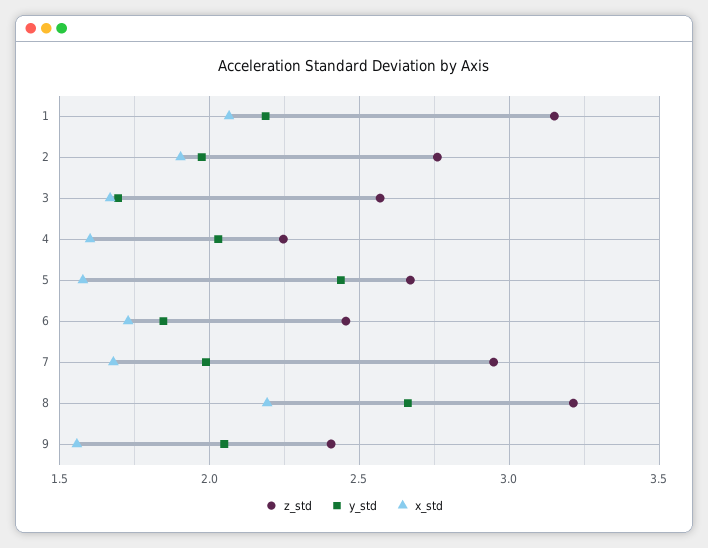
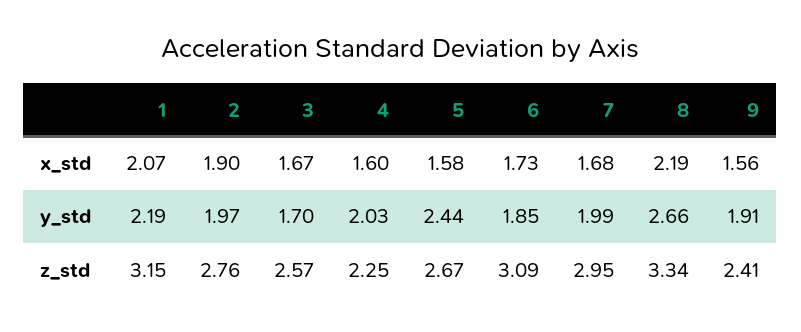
z_std, 6: 2.45 -> 3.09
z_std, 8: 3.2 -> 3.34
y_std, 9: 2.05 -> 1.91

